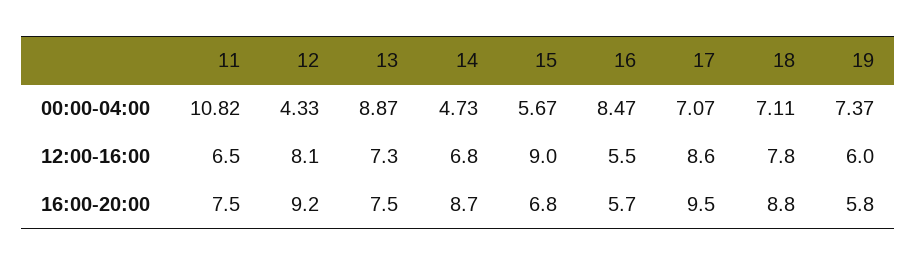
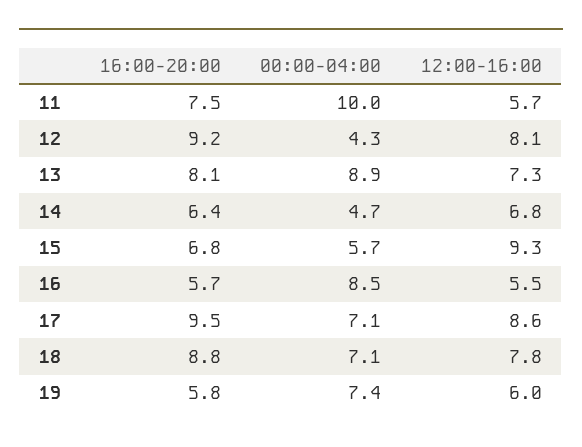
11, 00:00-04:00: 10.82 -> 10
11, 12:00-16:00: 6.5 -> 5.7
15, 12:00-16:00: 9 -> 9.3
13, 16:00-20:00: 7.5 -> 8.1
14, 16:00-20:00: 8.7 -> 6.4

